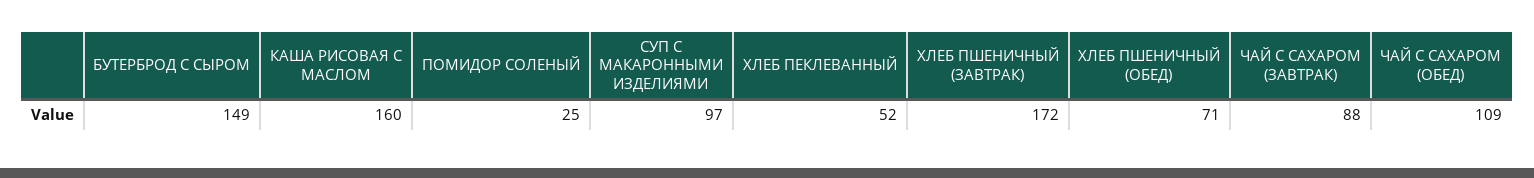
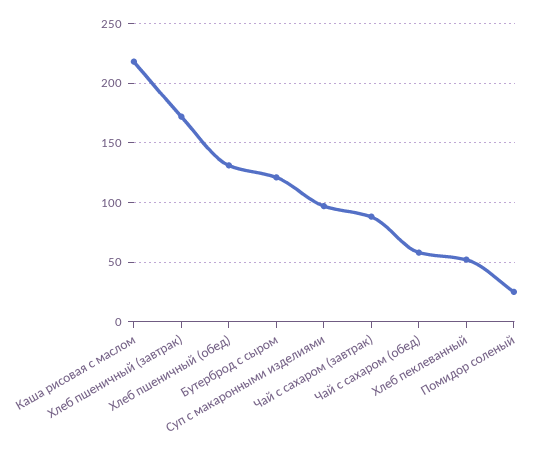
БУТЕРБРОД С СЫРОМ: 149 -> 120
КАША РИСОВАЯ С МАСЛОМ: 160 -> 220
ХЛЕБ ПШЕНИЧНЫЙ (ОБЕД): 71 -> 130
ЧАЙ С САХАРОМ (ОБЕД): 109 -> 60

